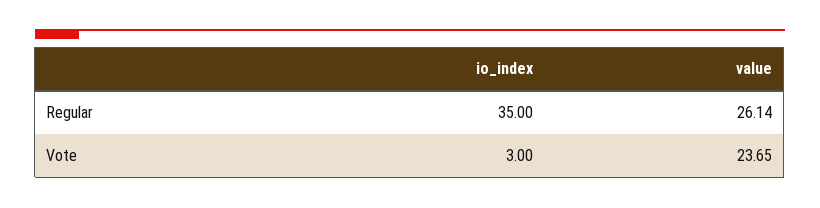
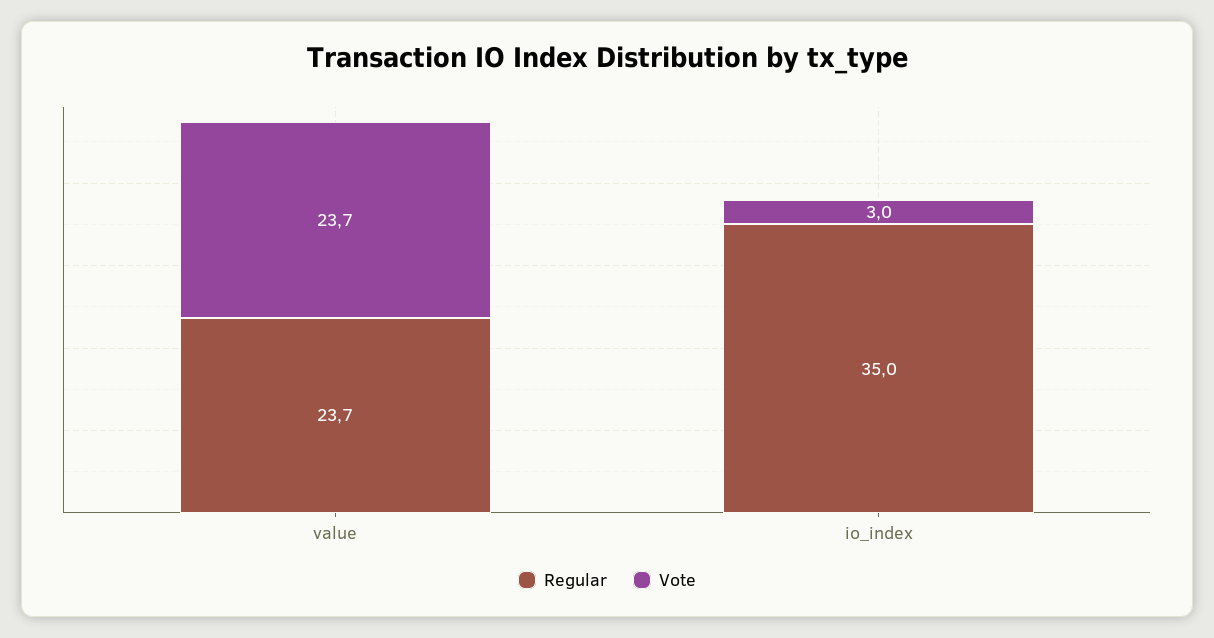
Regular, value: 26.14 -> 23.7

